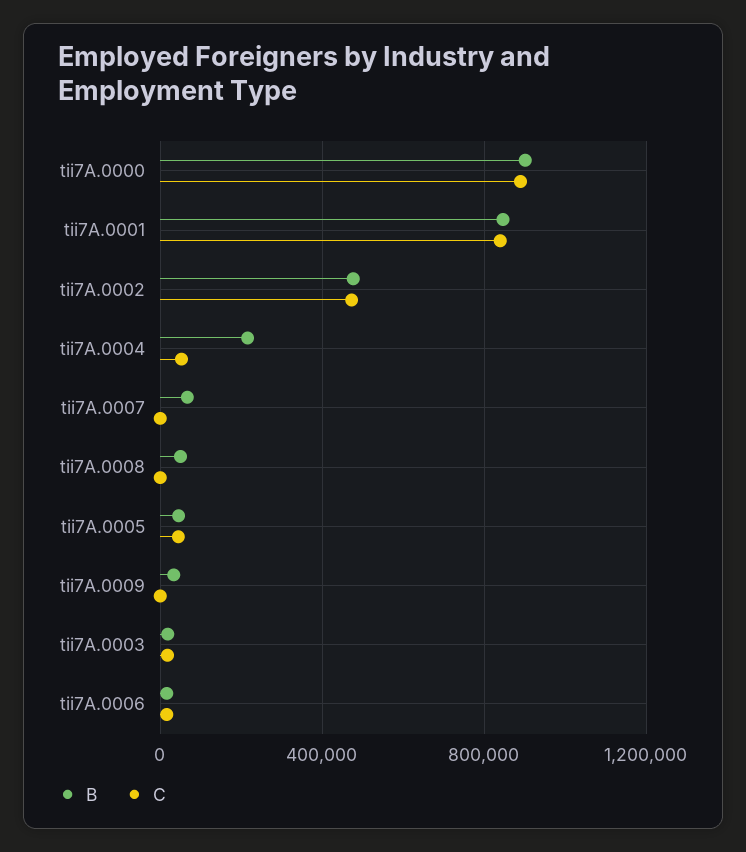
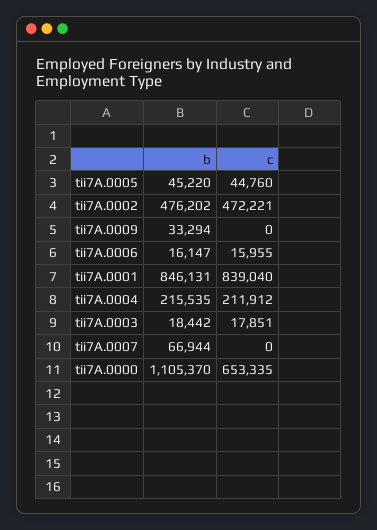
B, tii7A.0000: 900000 -> 1105370
C, tii7A.0000: 900000 -> 653335
C, tii7A.0004: 50000 -> 211912
B, tii7A.0008: 50000 -> none
C, tii7A.0008: 0 -> none

